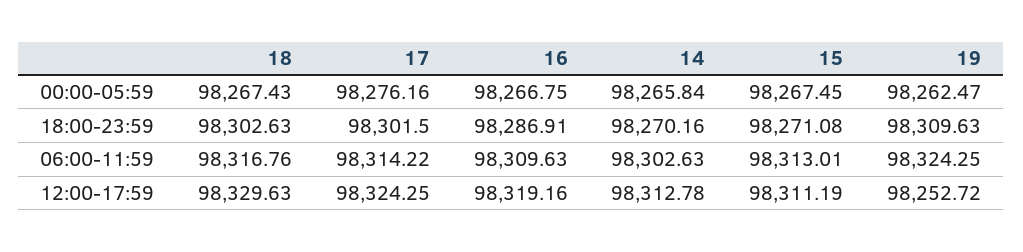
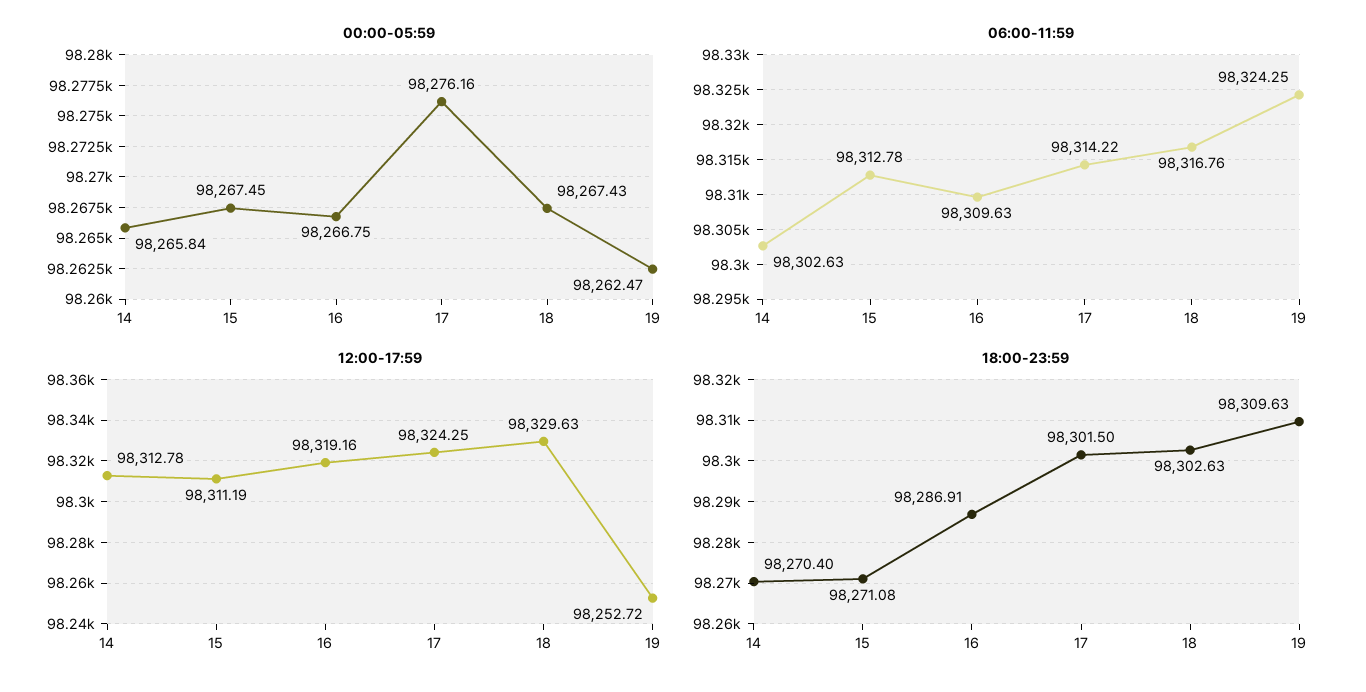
18:00-23:59, 14: 98270.16 -> 98270.4
06:00-11:59, 15: 98313.01 -> 98312.78

